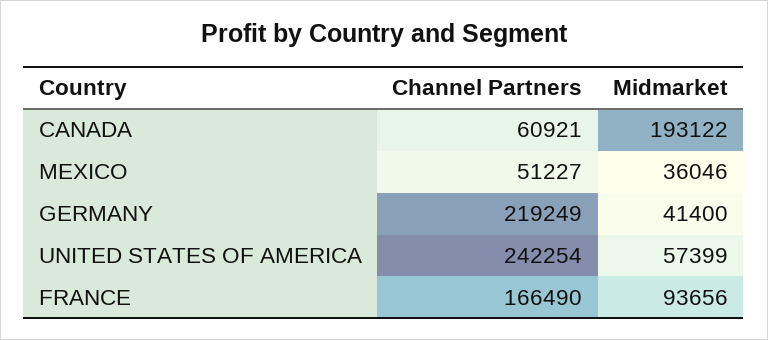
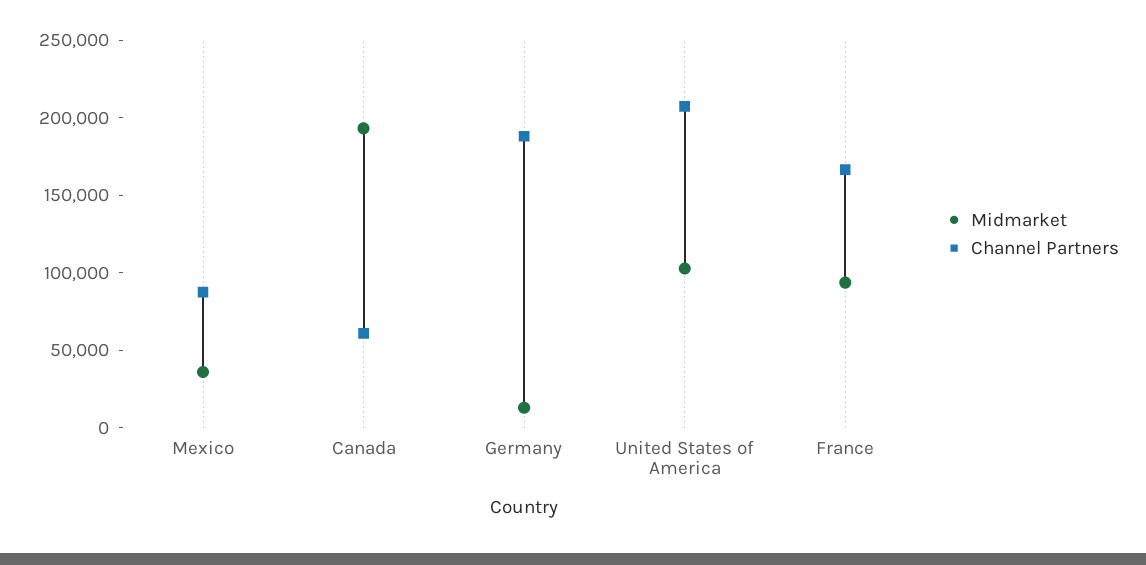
Channel Partners, MEXICO: 51227 -> 90000
Channel Partners, GERMANY: 219249 -> 190000
Midmarket, GERMANY: 41400 -> 10000
Channel Partners, UNITED STATES OF AMERICA: 242254 -> 210000
Midmarket, UNITED STATES OF AMERICA: 57399 -> 100000

